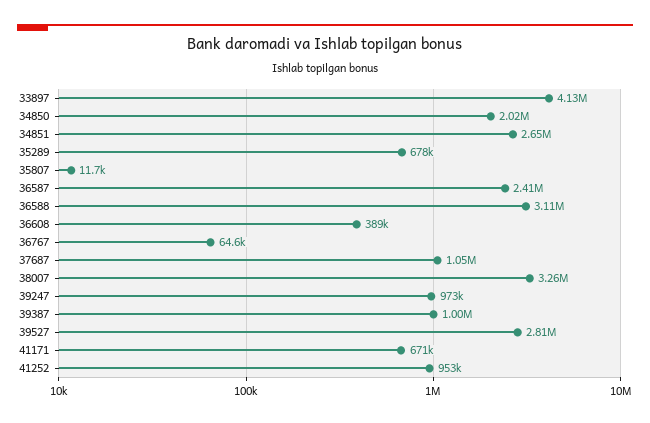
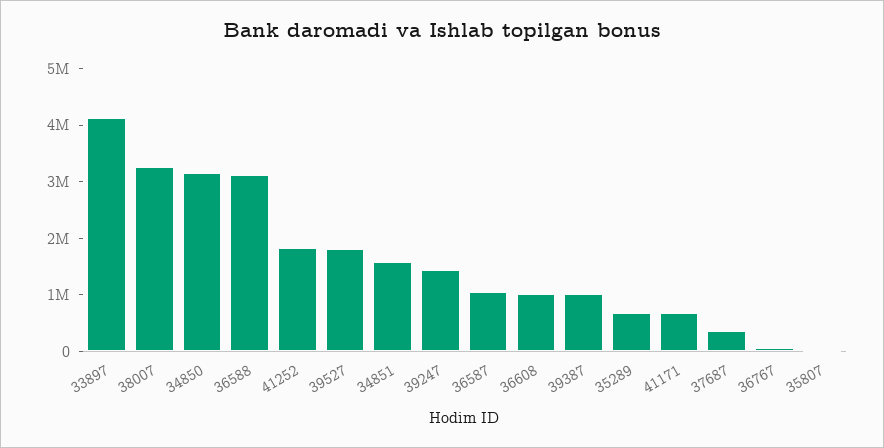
34850: 2020000 -> 3200000
34851: 2650000 -> 1600000
36587: 2410000 -> 1000000
36608: 389000 -> 1000000
37687: 1050000 -> 400000
39247: 973000 -> 1400000
39527: 2810000 -> 1800000
41252: 953000 -> 1800000

